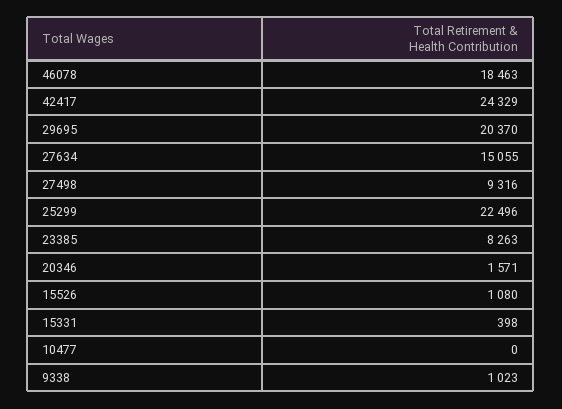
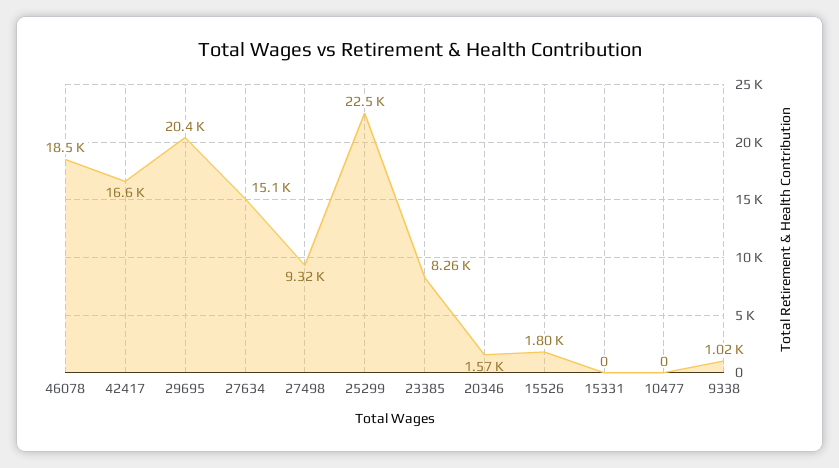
42417: 24329 -> 16600
15526: 1080 -> 1800
15331: 398 -> 0

